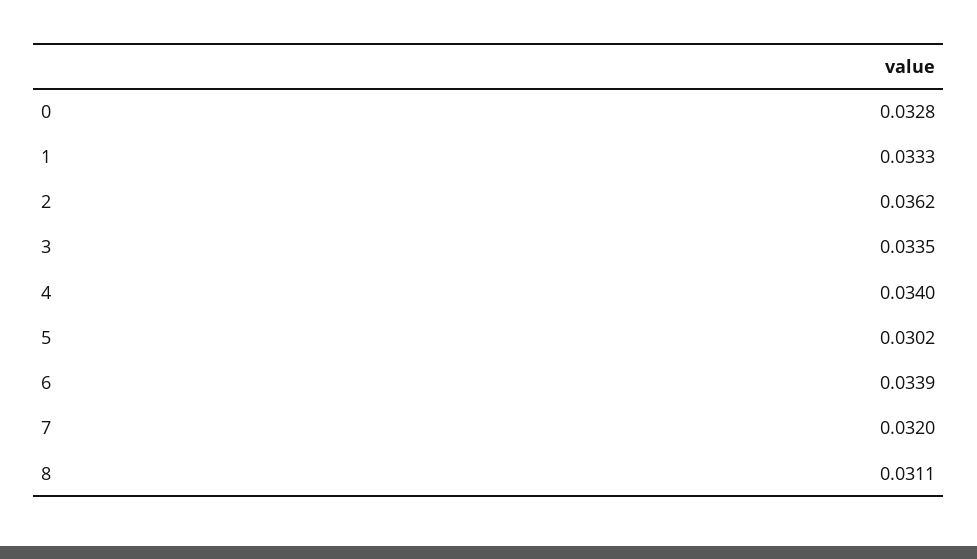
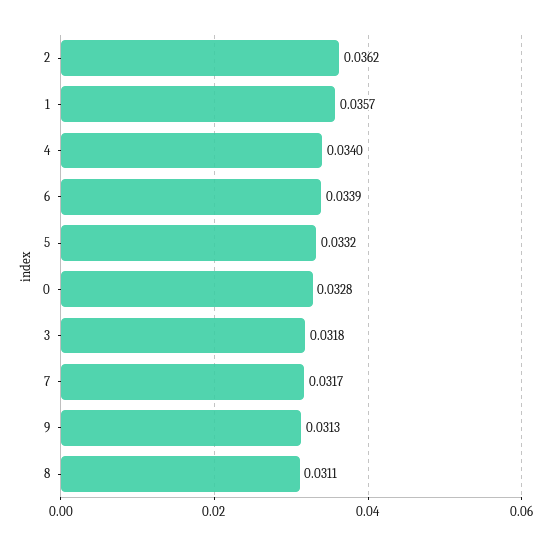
1: 0.0333 -> 0.0357
3: 0.0335 -> 0.0318
5: 0.0302 -> 0.0332
7: 0.032 -> 0.0317
9: none -> 0.0313

